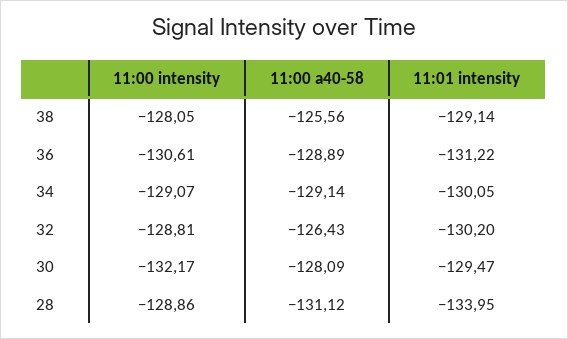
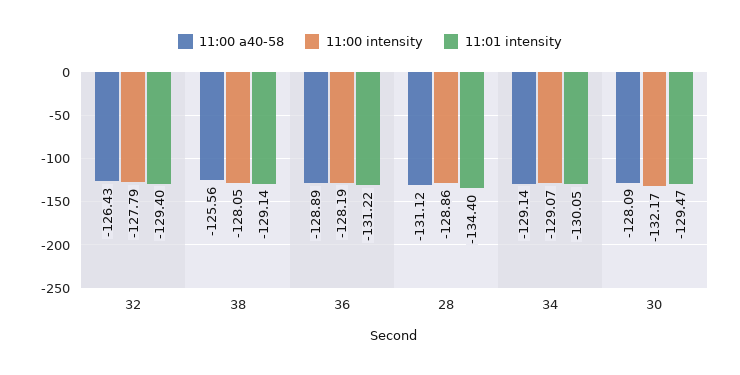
11:00 intensity, 36: -130.61 -> -128.19
11:00 intensity, 32: -128.81 -> -127.79
11:01 intensity, 32: -130.2 -> -129.4
11:01 intensity, 28: -133.95 -> -134.4

